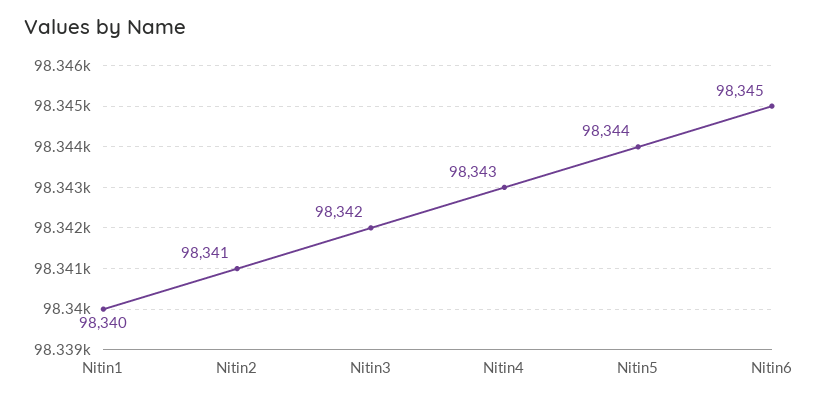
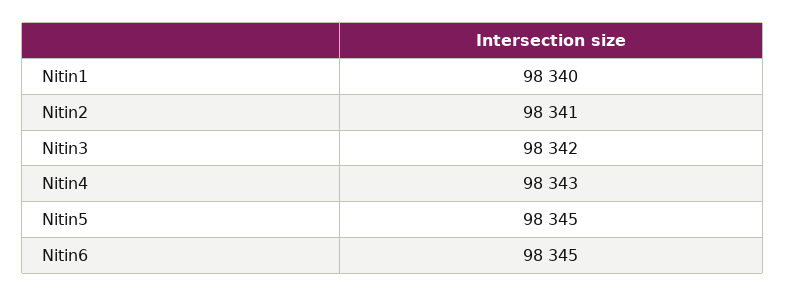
Nitin5: 98344 -> 98345

